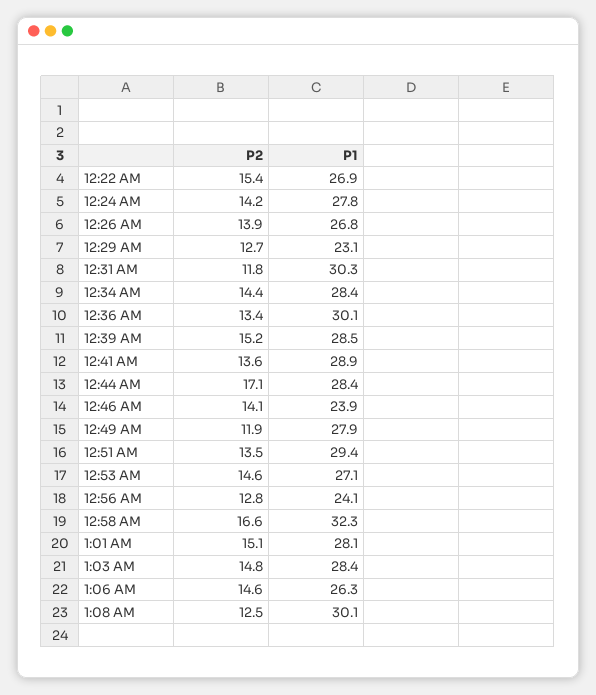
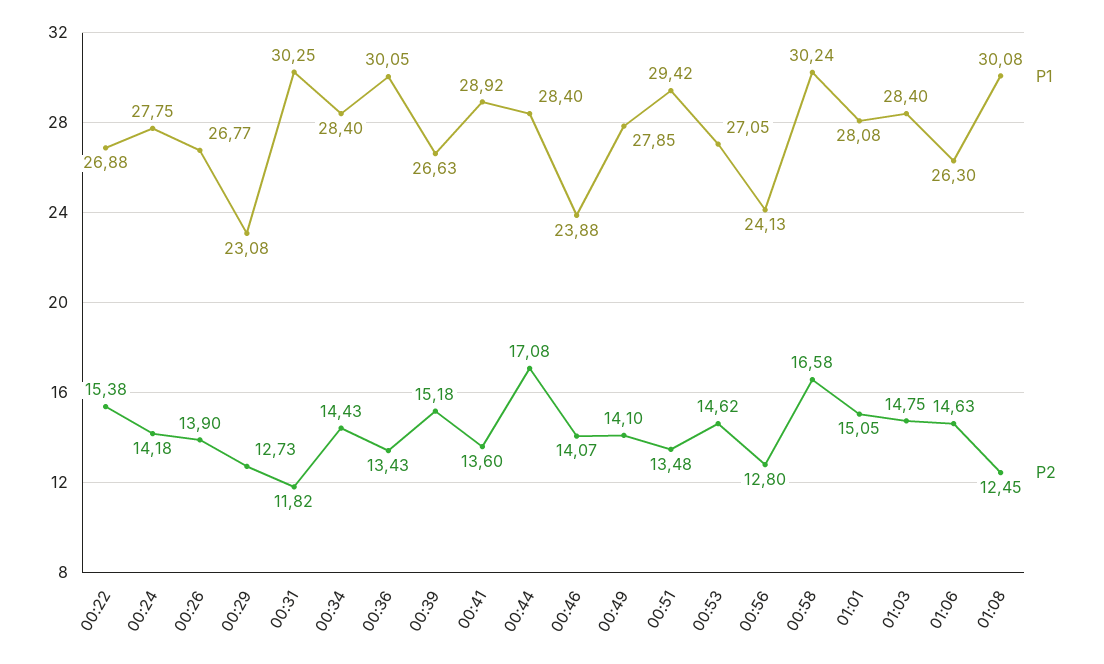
P1, 12:39 AM: 28.5 -> 26.63
P2, 12:49 AM: 11.9 -> 14.1
P1, 12:58 AM: 32.3 -> 30.24

